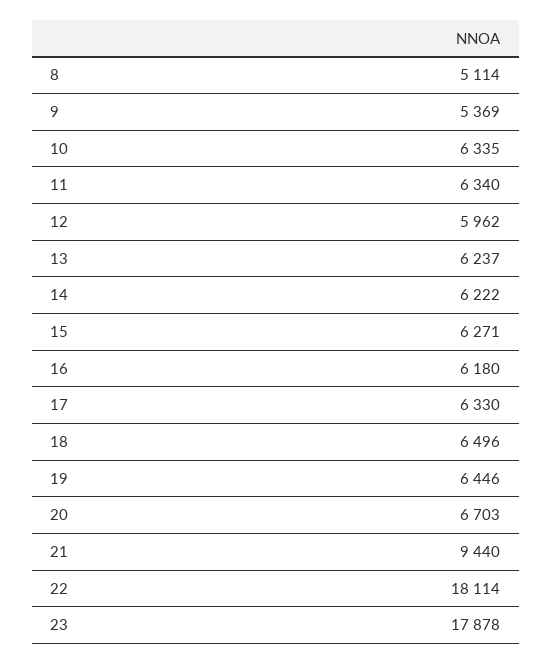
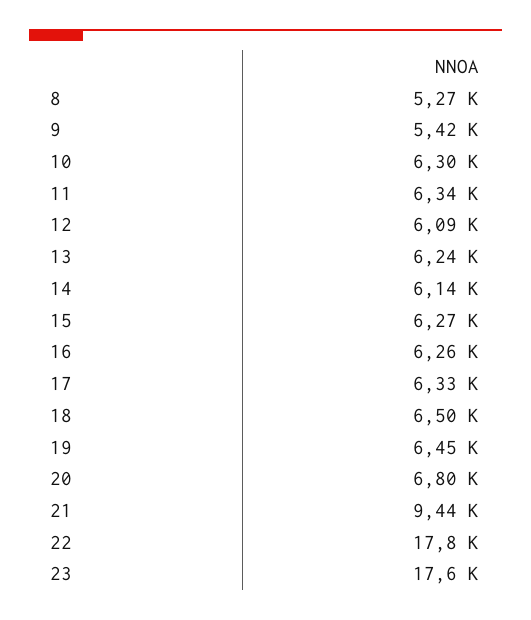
8: 5114 -> 5270
9: 5369 -> 5420
10: 6335 -> 6300
12: 5962 -> 6090
14: 6222 -> 6140
16: 6180 -> 6260
20: 6703 -> 6800
22: 18114 -> 17800
23: 17878 -> 17600

